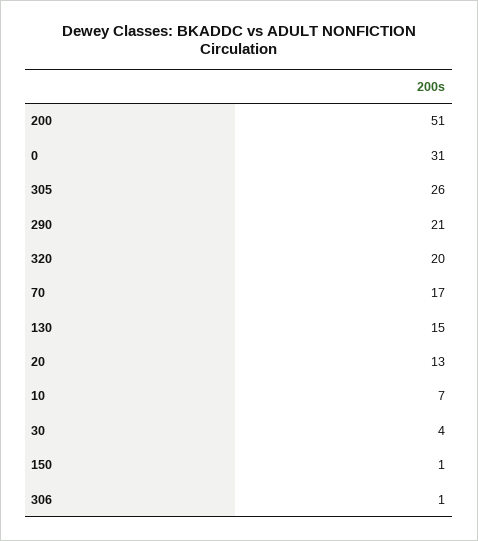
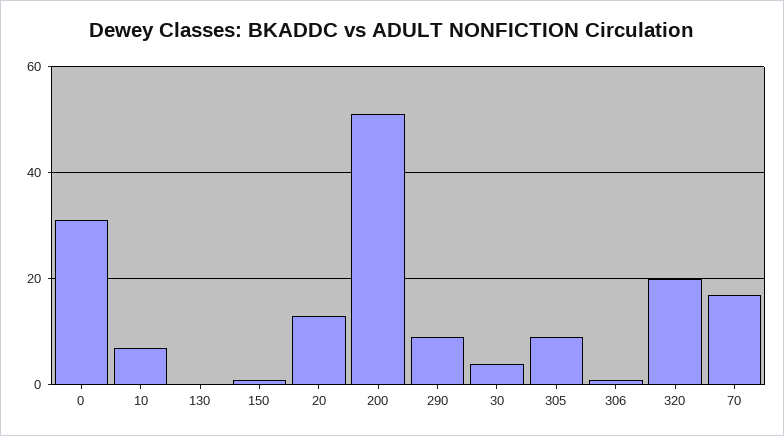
305: 26 -> 10
290: 21 -> 10
130: 15 -> 0

